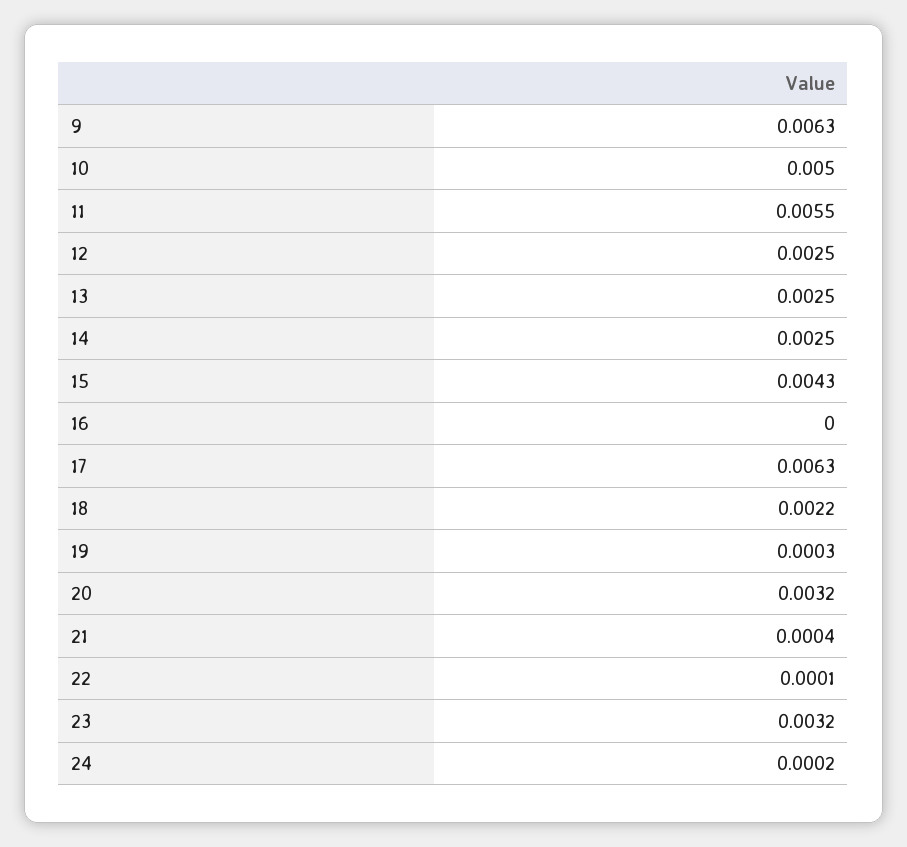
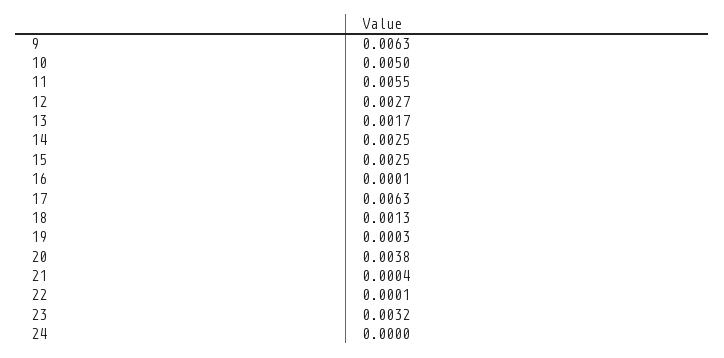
12: 0.0025 -> 0.0027
13: 0.0025 -> 0.0017
15: 0.0043 -> 0.0025
16: 0 -> 0.0001
18: 0.0022 -> 0.0013
20: 0.0032 -> 0.0038
24: 0.0002 -> 0

